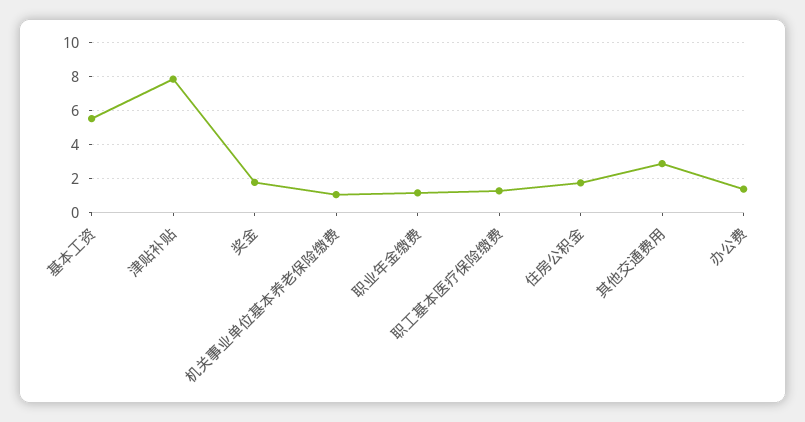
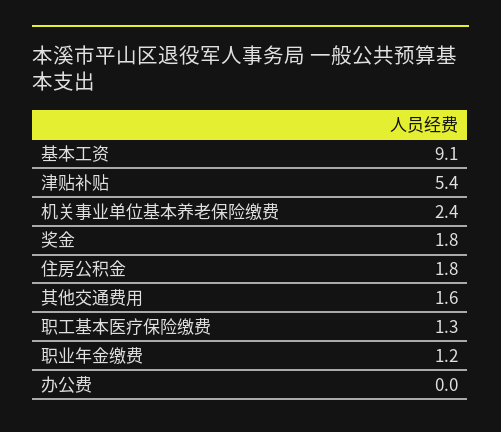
基本工资: 5.5 -> 9.1
津贴补贴: 8 -> 5.4
机关事业单位基本养老保险缴费: 1 -> 2.4
其他交通费用: 3 -> 1.6
办公费: 1.5 -> 0

